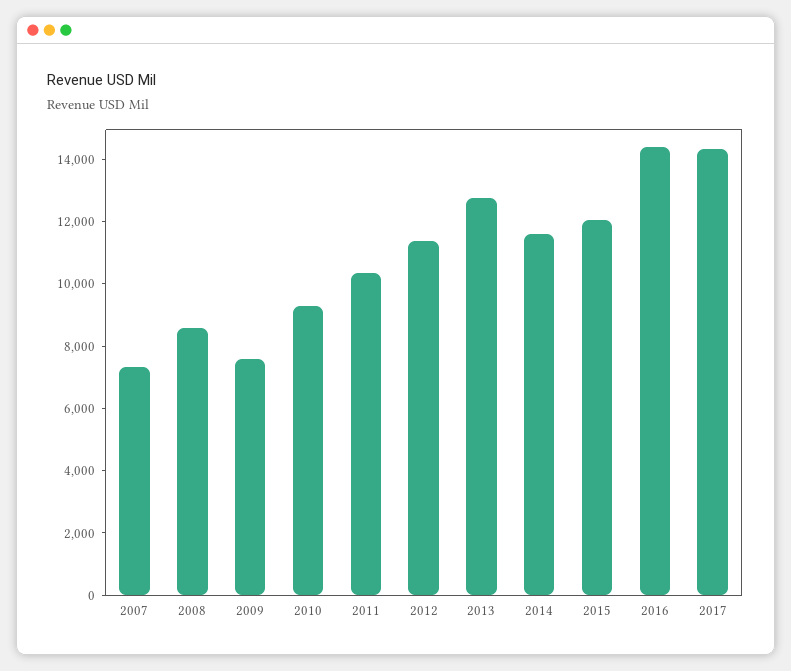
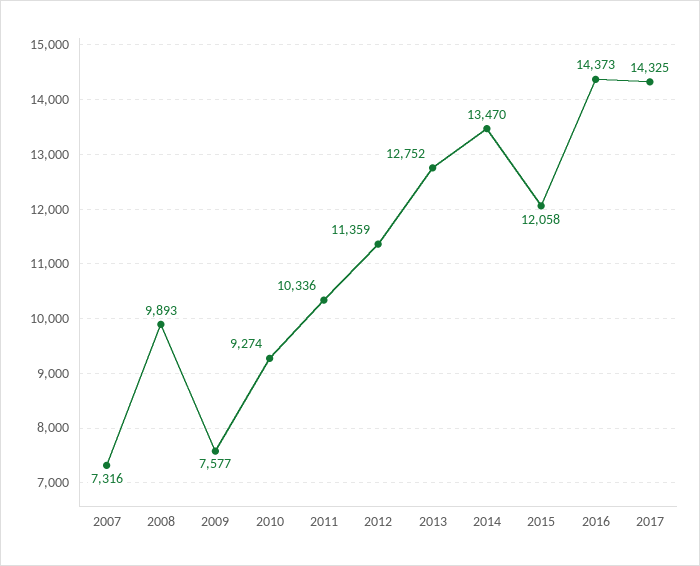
2008: 8500 -> 9893
2014: 11500 -> 13470

